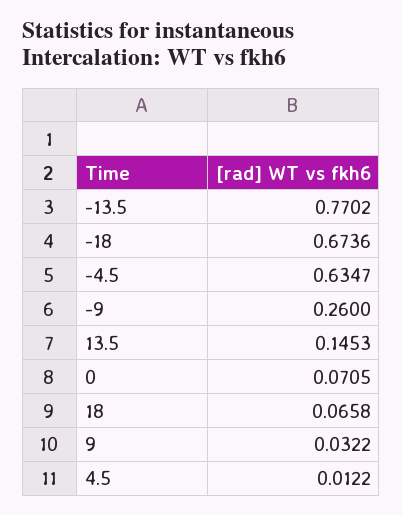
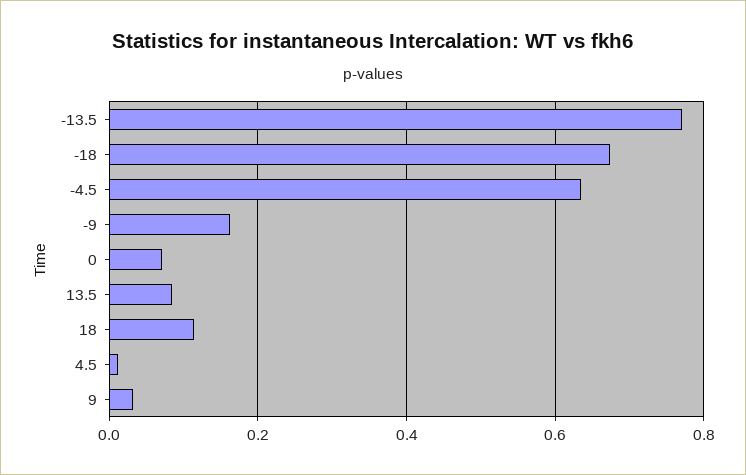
-9: 0.26 -> 0.16
13.5: 0.1453 -> 0.08
18: 0.0658 -> 0.12

